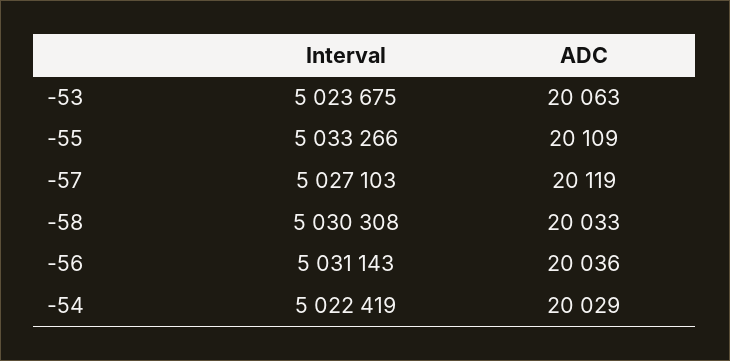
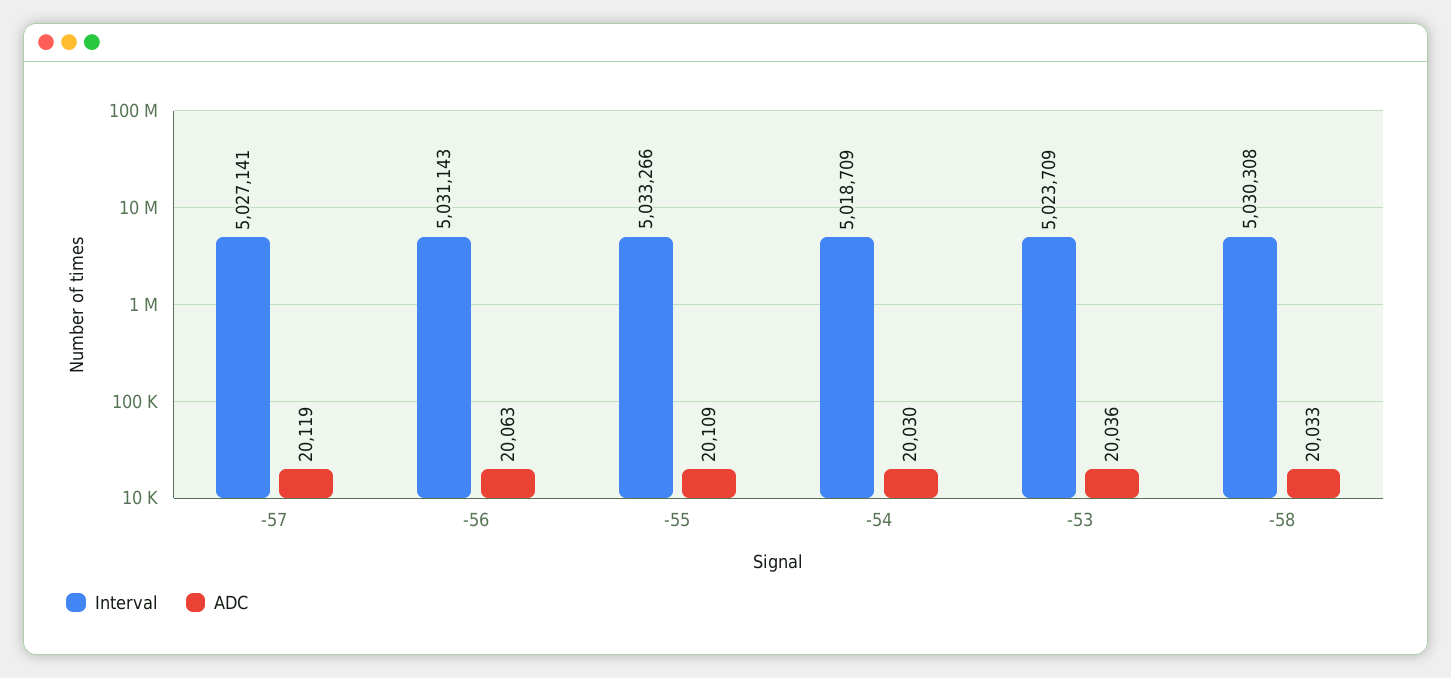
Interval, -53: 5023675 -> 5023709
ADC, -53: 20063 -> 20036
Interval, -57: 5027103 -> 5027141
ADC, -56: 20036 -> 20063
Interval, -54: 5022419 -> 5018709
ADC, -54: 20029 -> 20030

